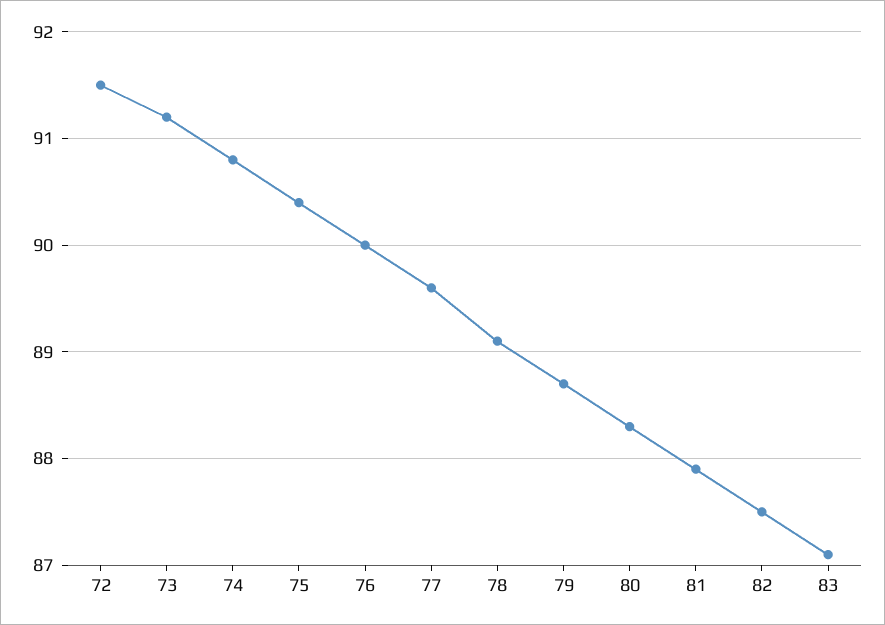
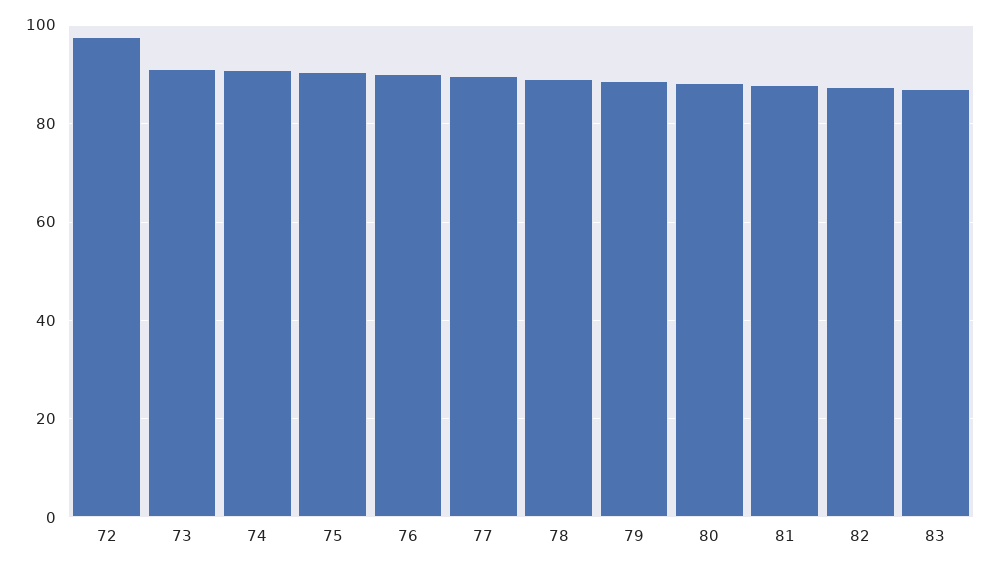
72: 91.5 -> 98

